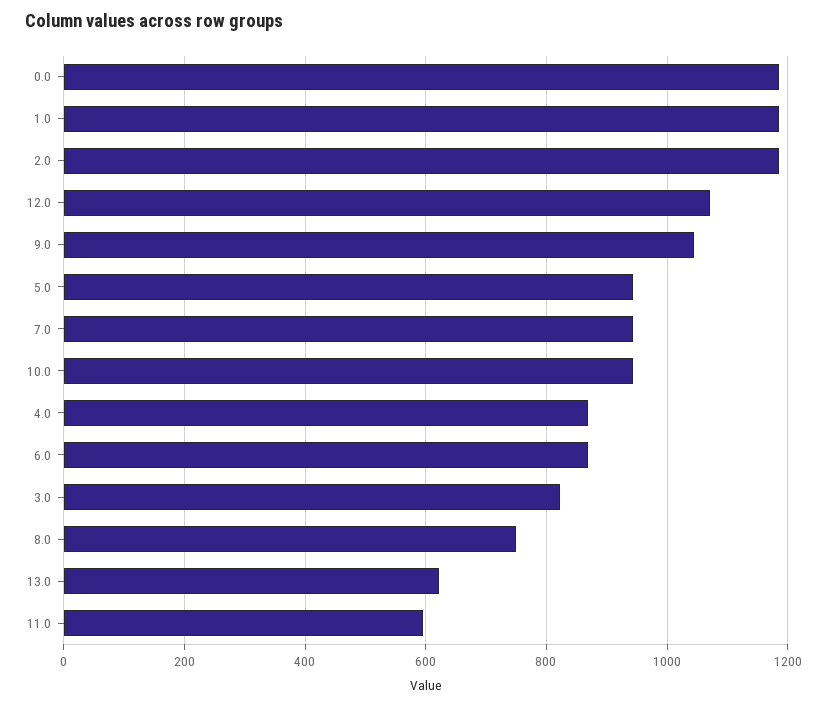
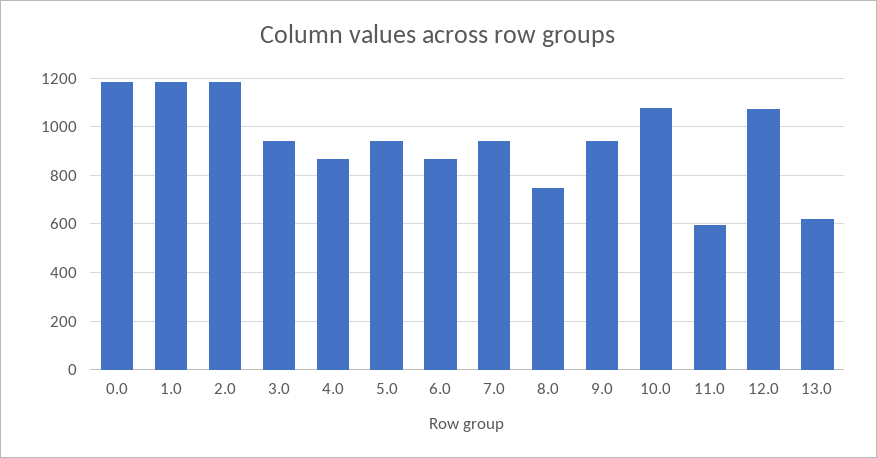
9.0: 1040 -> 950
10.0: 940 -> 1075
3.0: 820 -> 950

